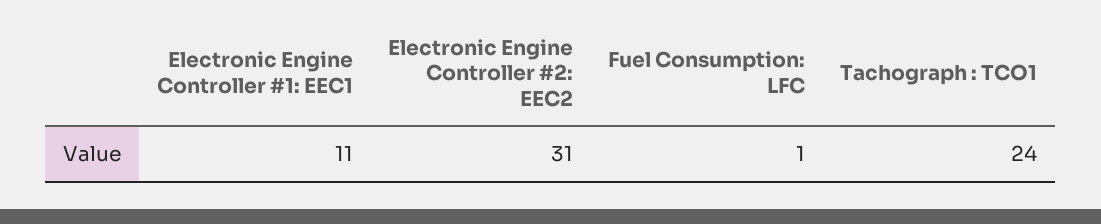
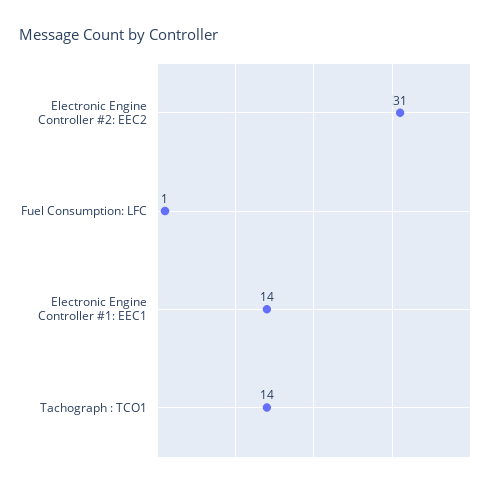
Electronic Engine Controller #1: EEC1: 11 -> 14
Tachograph : TCO1: 24 -> 14

